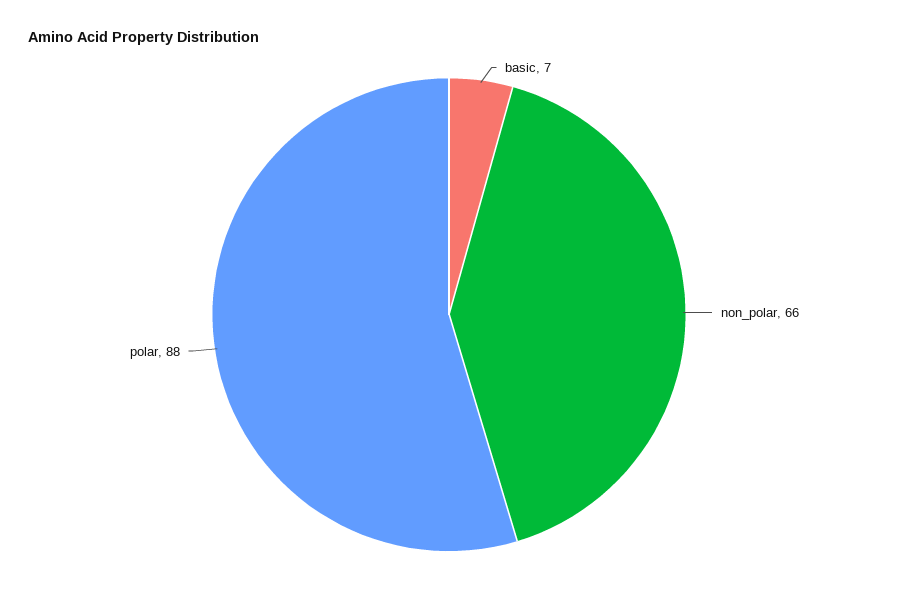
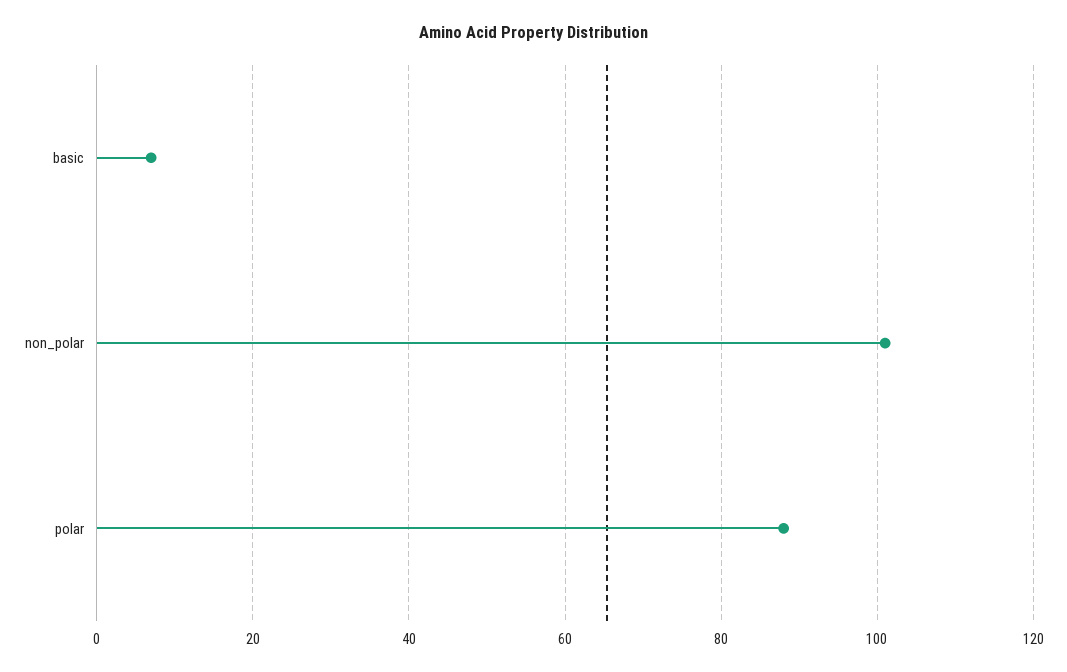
non_polar: 66 -> 100

